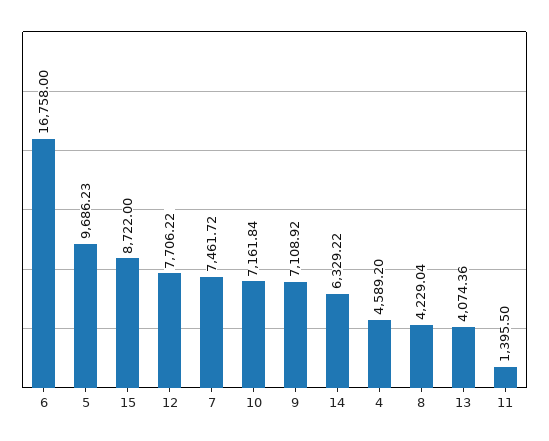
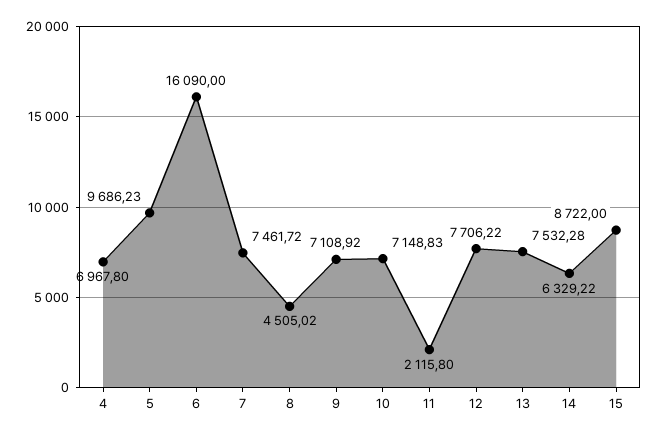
6: 16758 -> 16090
10: 7161.84 -> 7148.83
4: 4589.2 -> 6967.8
8: 4229.04 -> 4505.02
13: 4074.36 -> 7532.28
11: 1395.5 -> 2115.8

